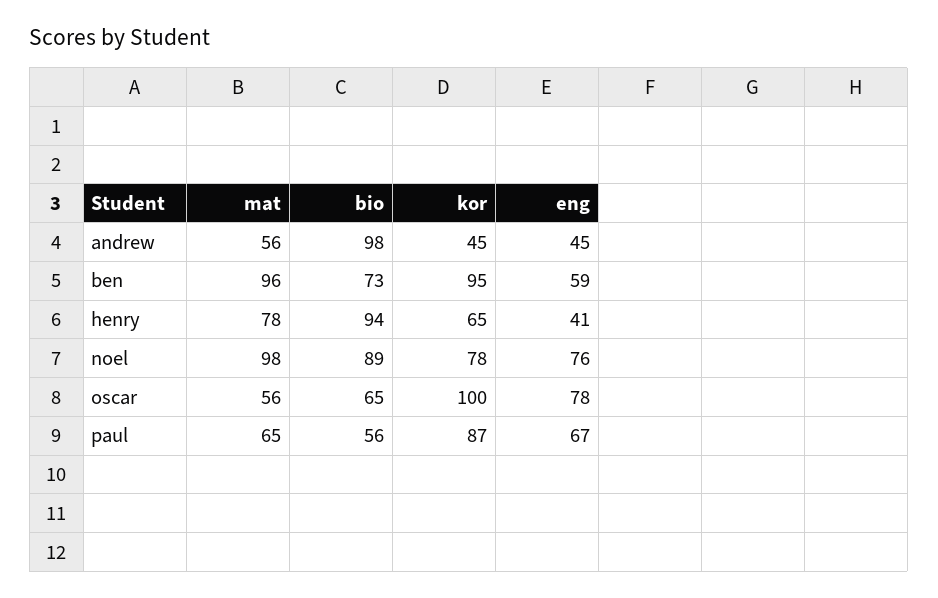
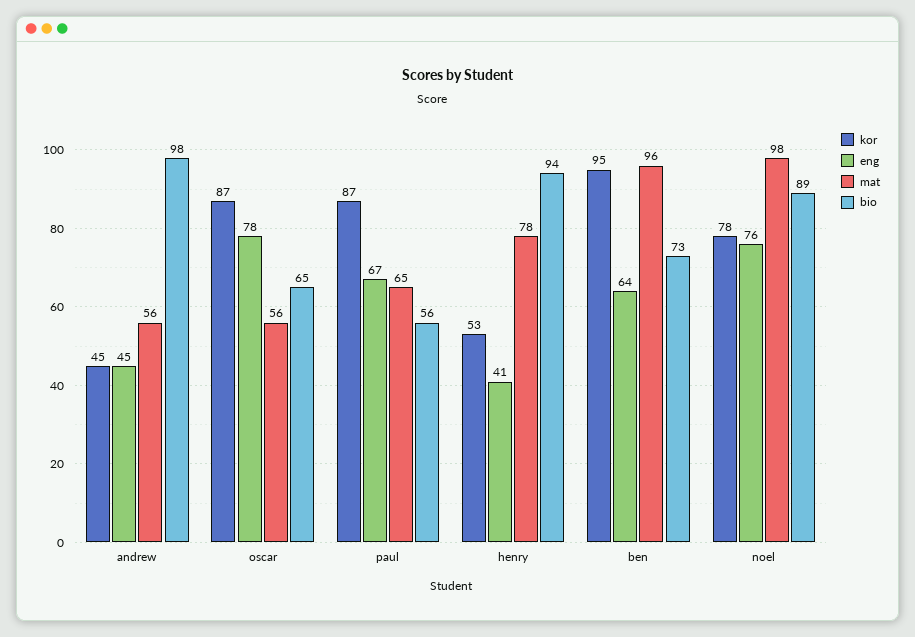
eng, ben: 59 -> 64
kor, henry: 65 -> 53
kor, oscar: 100 -> 87

